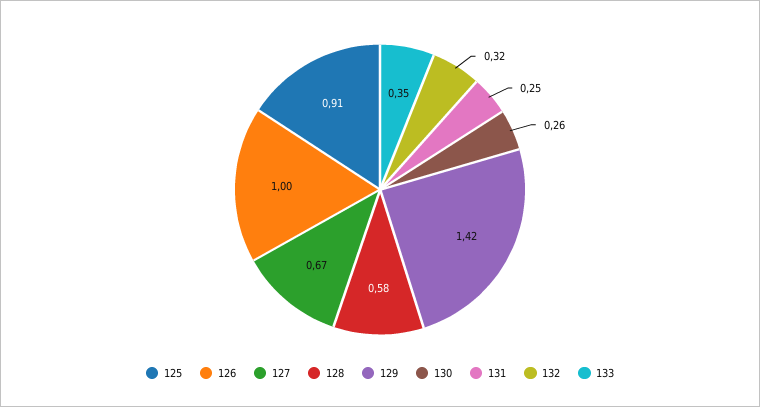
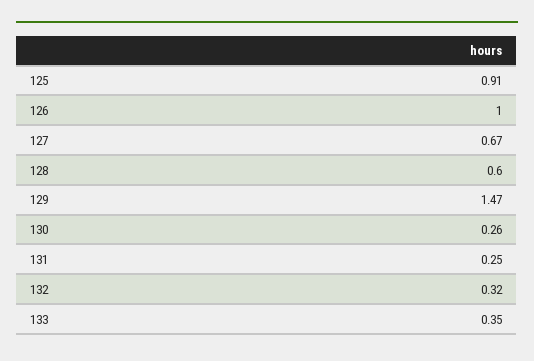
128: 0.58 -> 0.6
129: 1.42 -> 1.47

